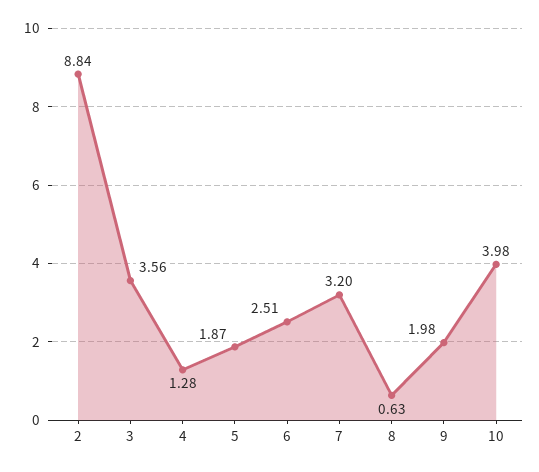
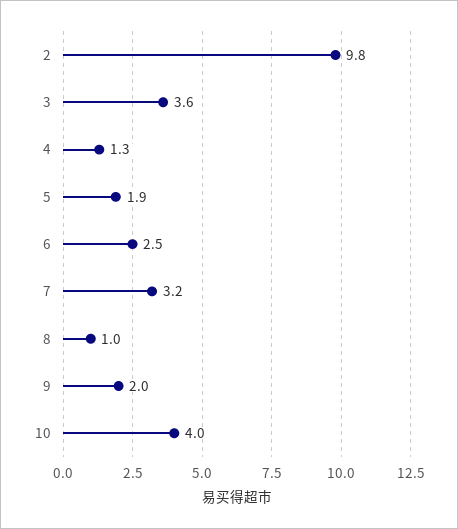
2: 8.84 -> 9.8
8: 0.63 -> 1

